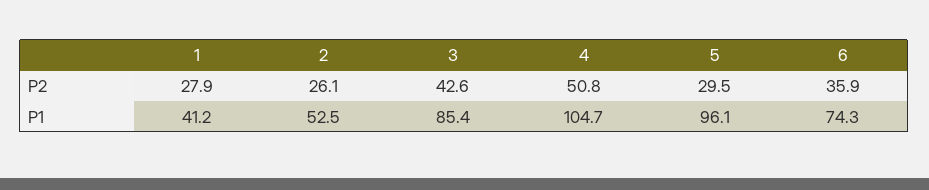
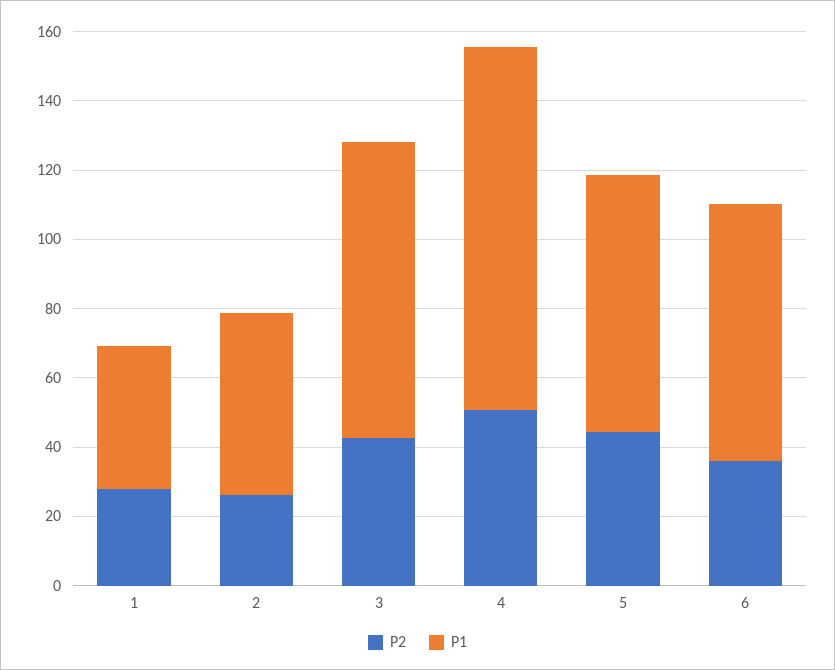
P2, 5: 29.5 -> 45
P1, 5: 96.1 -> 75

